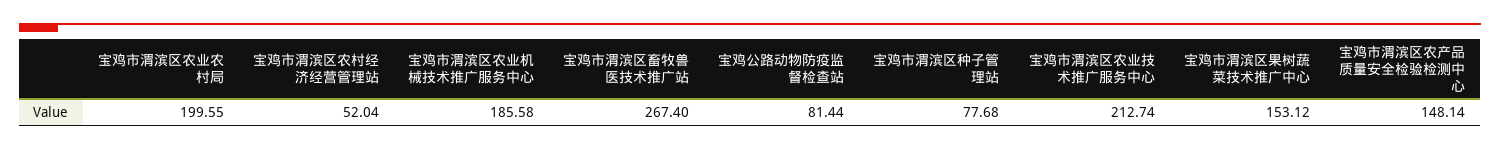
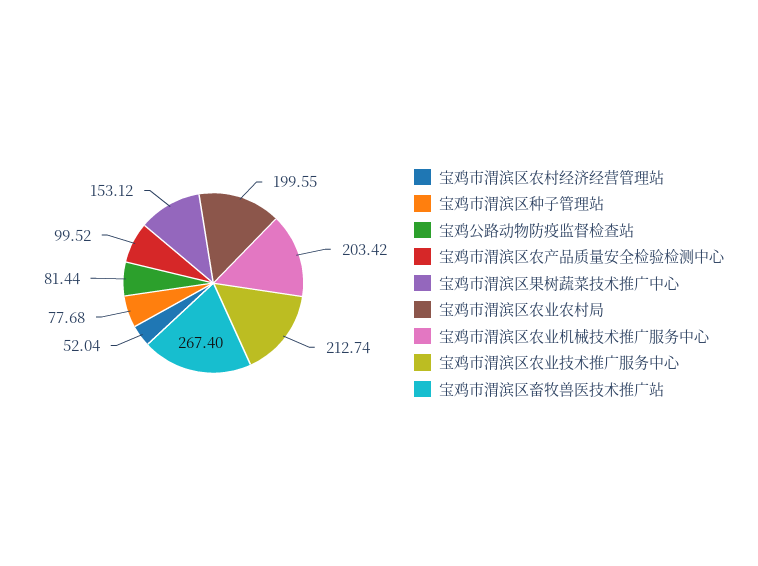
宝鸡市渭滨区农业机械技术推广服务中心: 185.58 -> 203.42
宝鸡市渭滨区农产品质量安全检验检测中心: 148.14 -> 99.52

